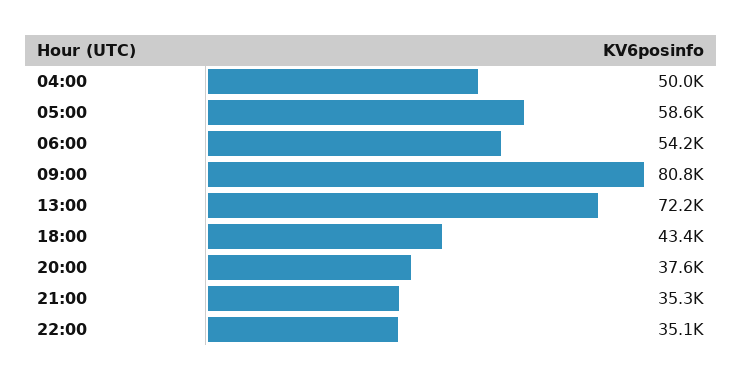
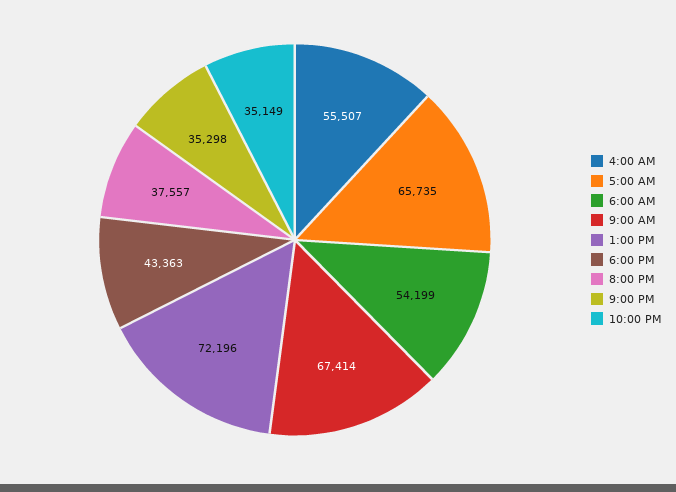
04:00: 50000 -> 55507
05:00: 58600 -> 65735
09:00: 80800 -> 67414

